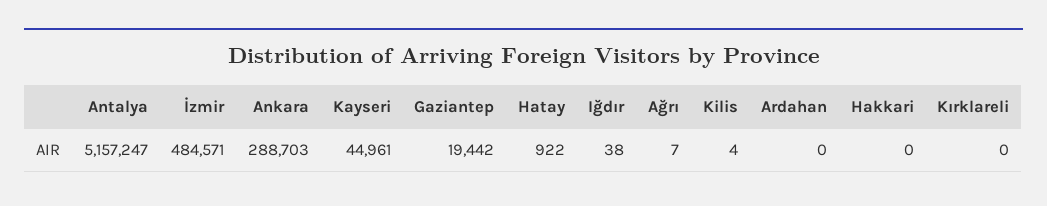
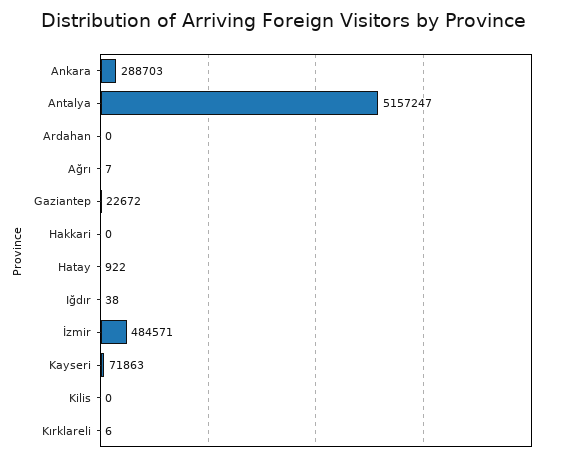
Kayseri: 44961 -> 71863
Gaziantep: 19442 -> 22672
Kilis: 4 -> 0
Kırklareli: 0 -> 6

